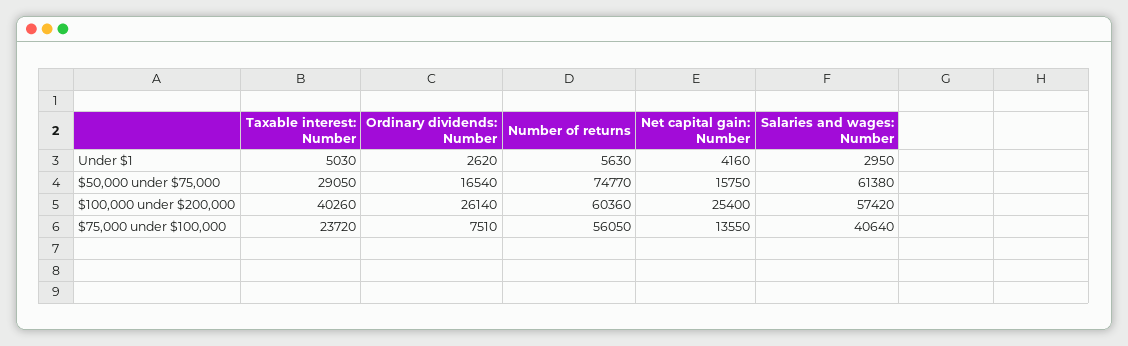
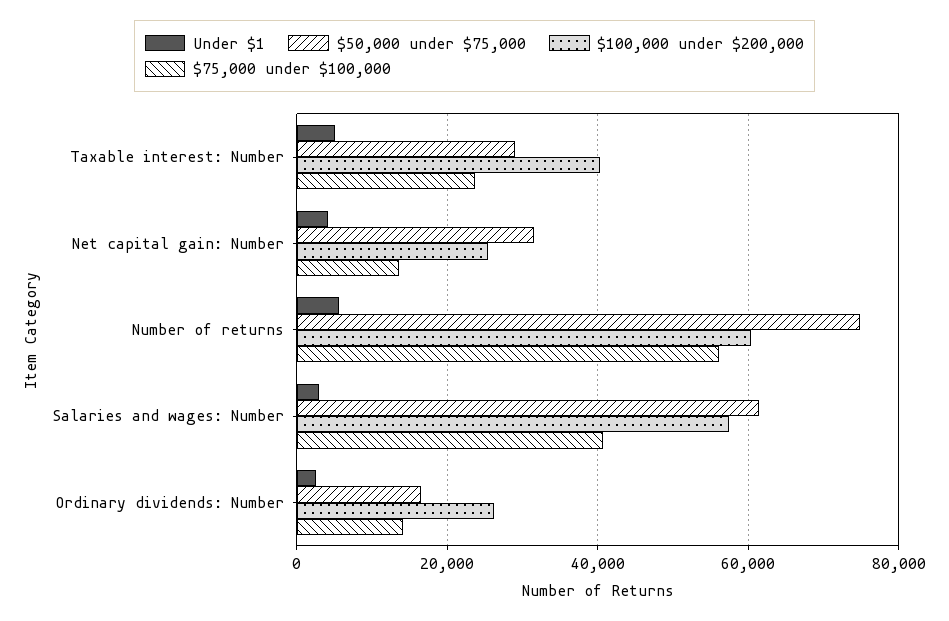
$50,000 under $75,000, Net capital gain: Number: 15750 -> 32000
$75,000 under $100,000, Ordinary dividends: Number: 7510 -> 14000

